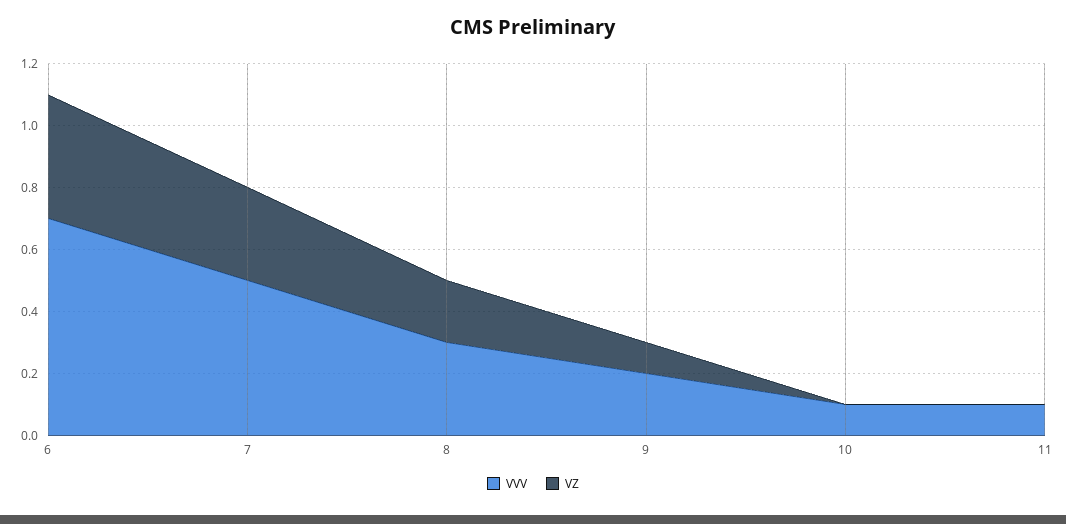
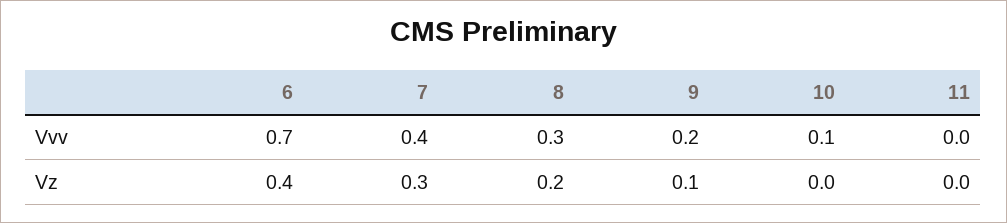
VVV, 7: 0.5 -> 0.4
VVV, 11: 0.1 -> 0

